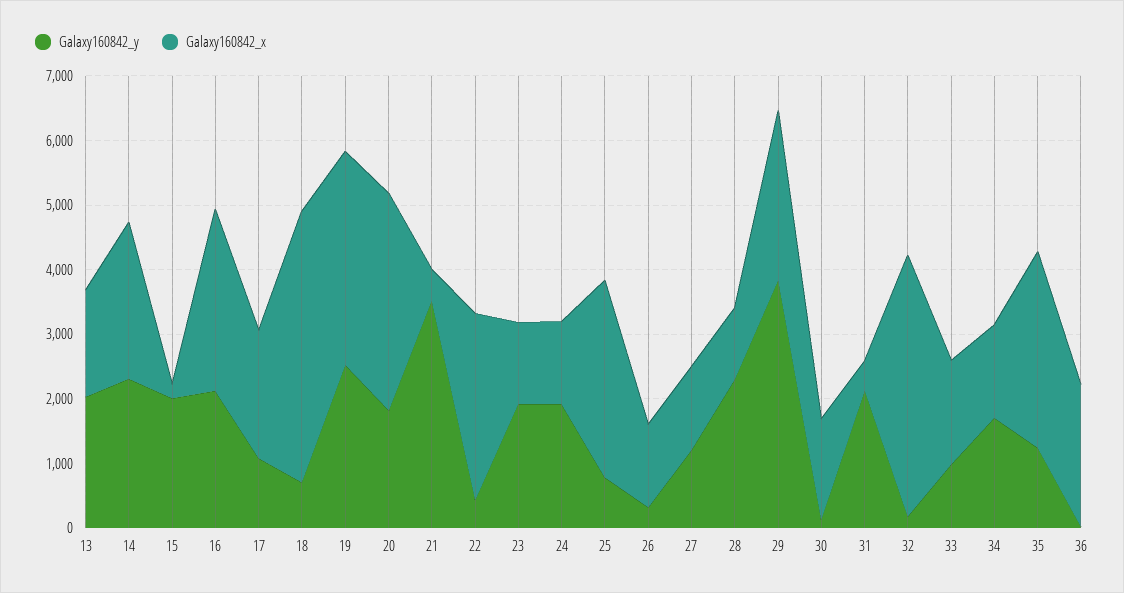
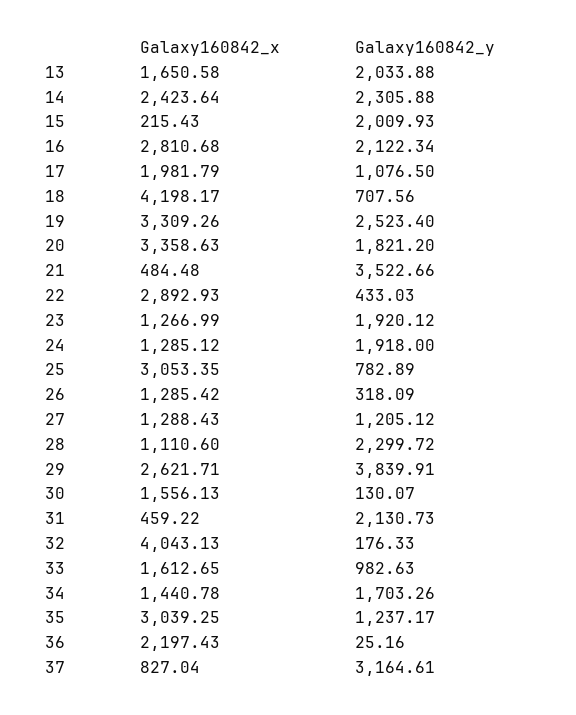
Galaxy160842_x, 37: none -> 827.04
Galaxy160842_y, 37: none -> 3164.61

